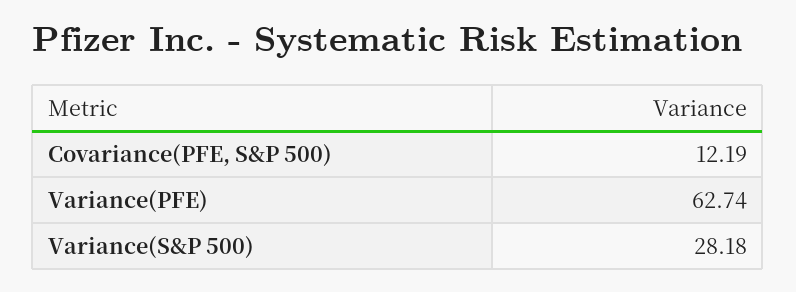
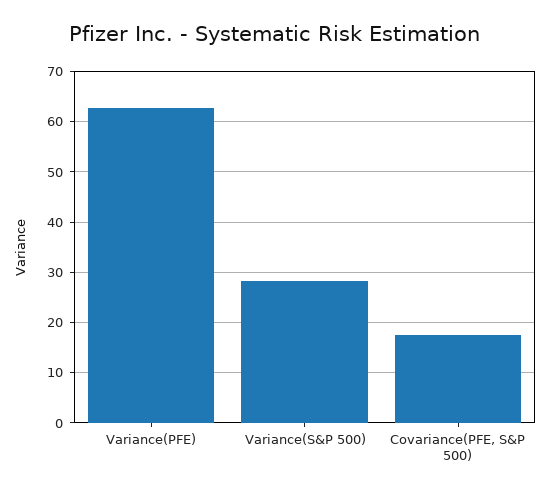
Covariance(PFE, S&P 500): 12.19 -> 18

